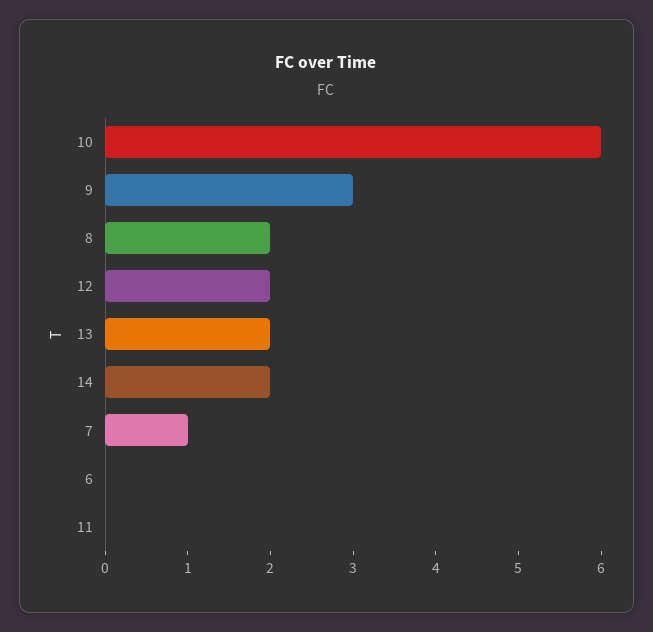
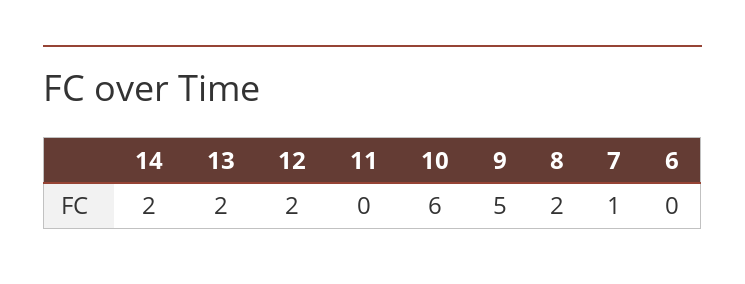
9: 3 -> 5

